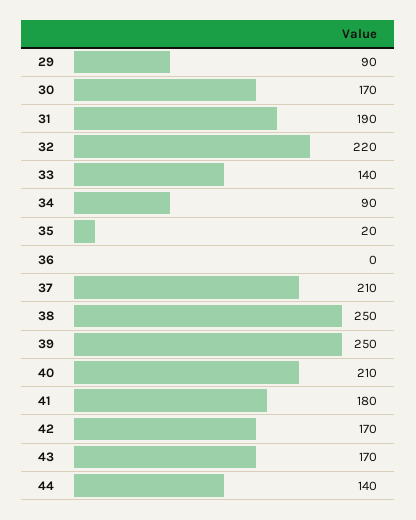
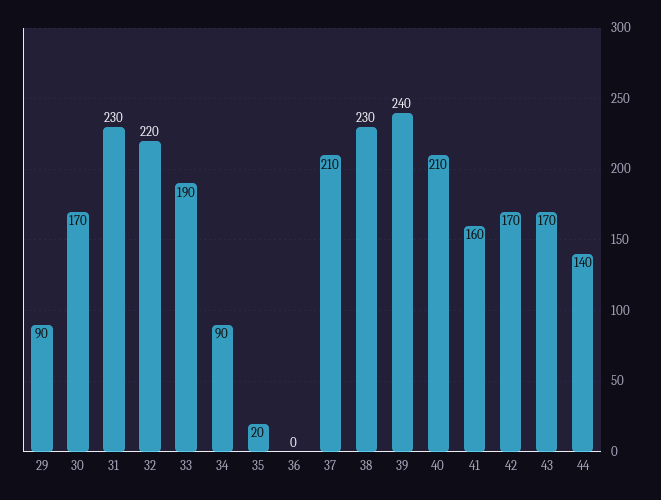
31: 190 -> 230
33: 140 -> 190
38: 250 -> 230
39: 250 -> 240
41: 180 -> 160

